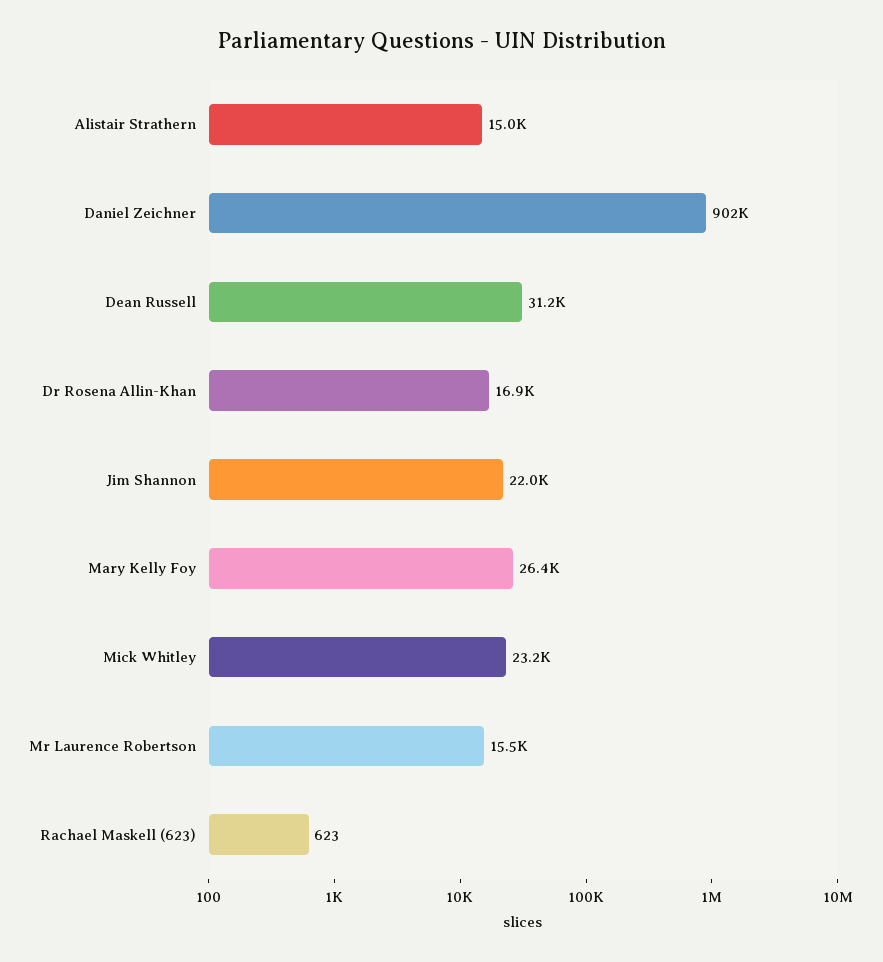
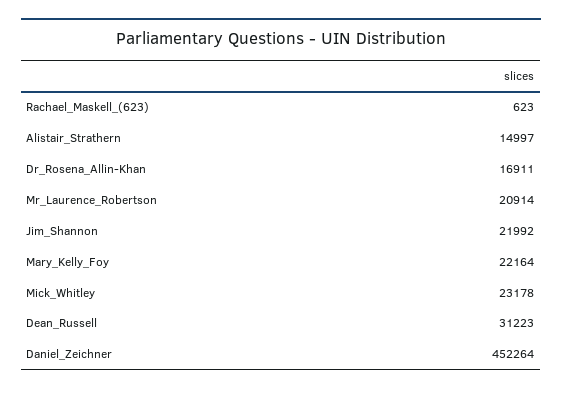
Daniel Zeichner: 902000 -> 452264
Mary Kelly Foy: 26400 -> 22164
Mr Laurence Robertson: 15500 -> 20914

